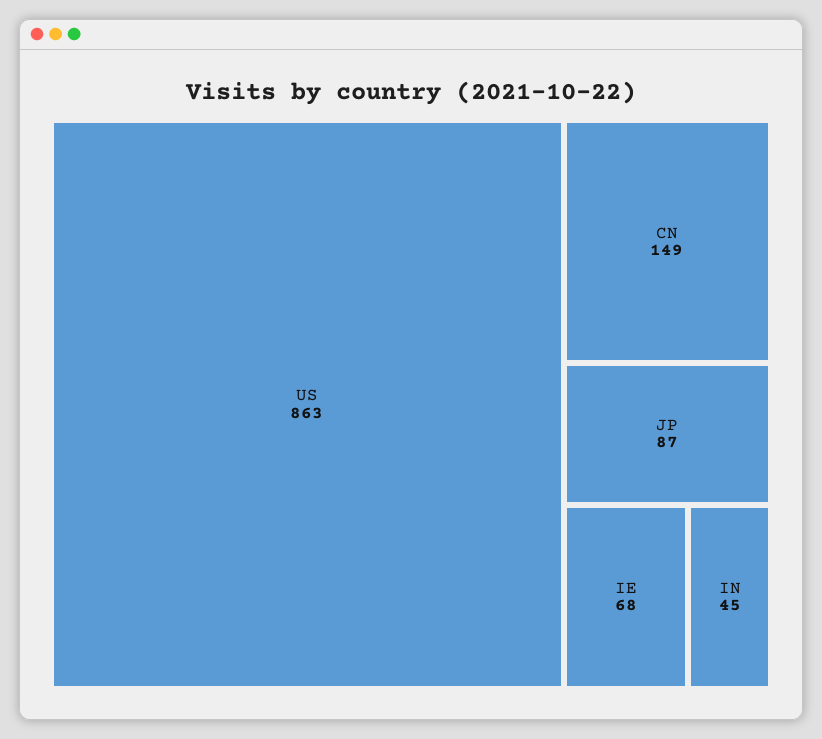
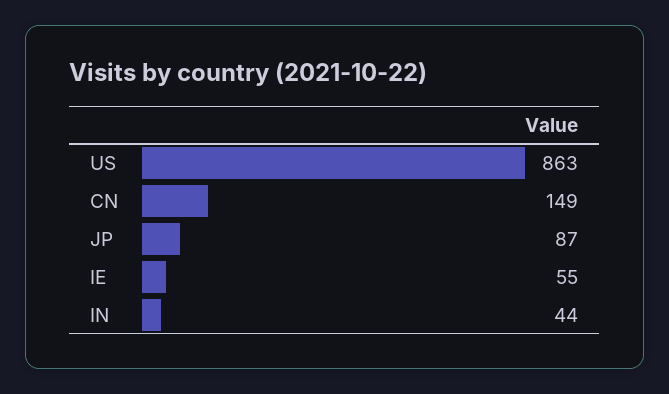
IE: 68 -> 55
IN: 45 -> 44

